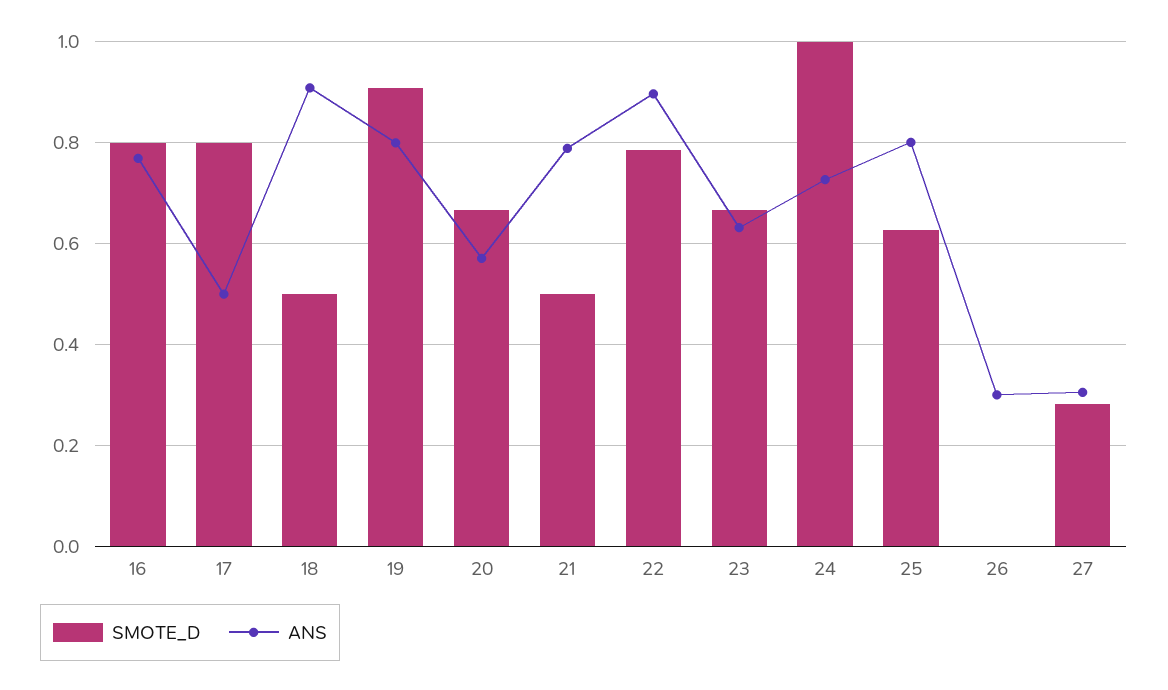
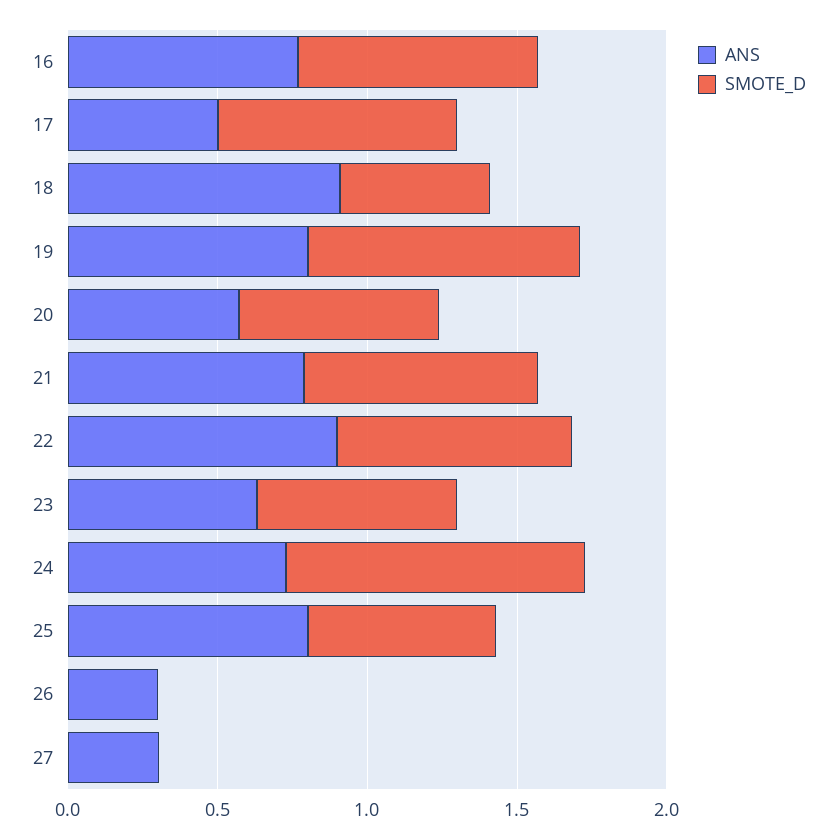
SMOTE_D, 21: 0.5 -> 0.8
SMOTE_D, 27: 0.28 -> 0

